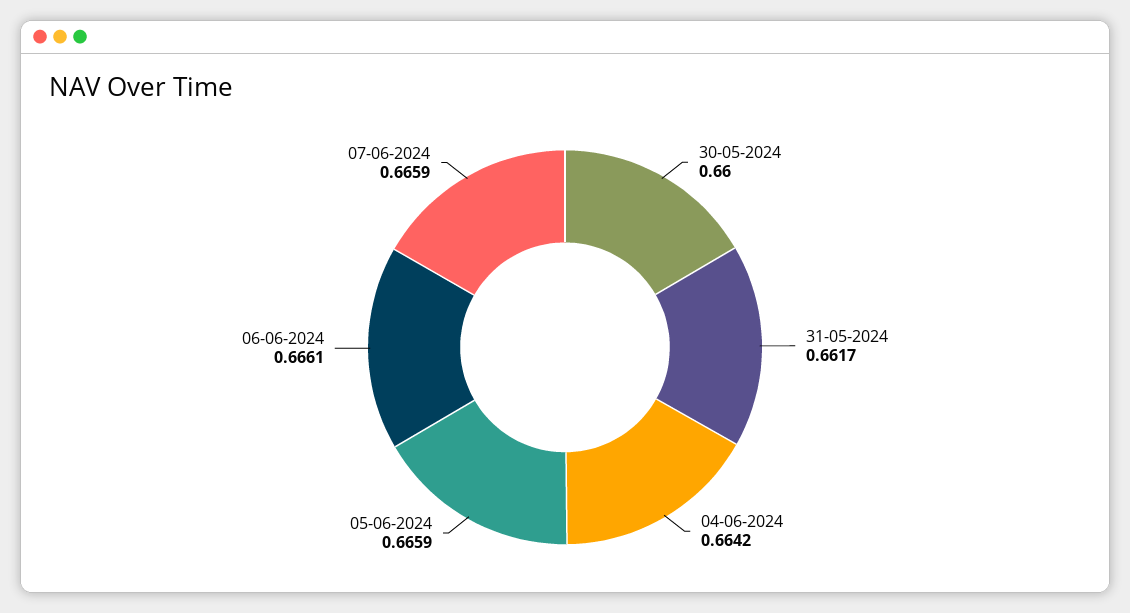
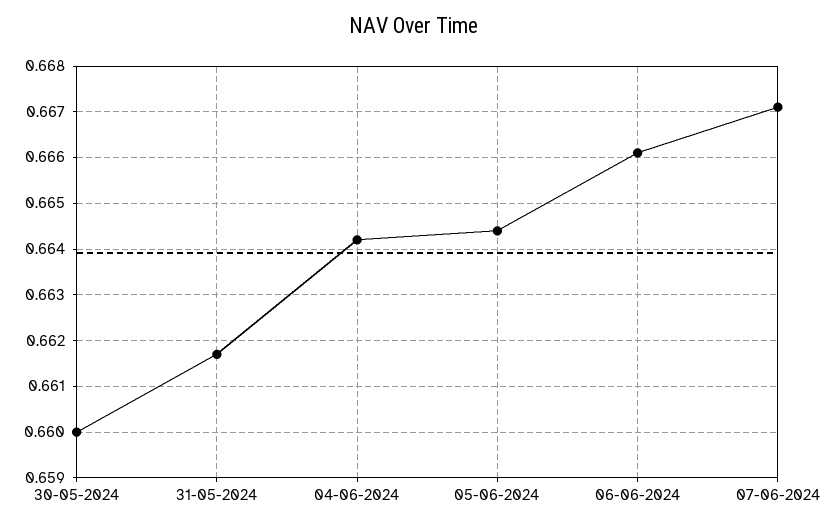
05-06-2024: 0.6659 -> 0.6645
07-06-2024: 0.6659 -> 0.667

